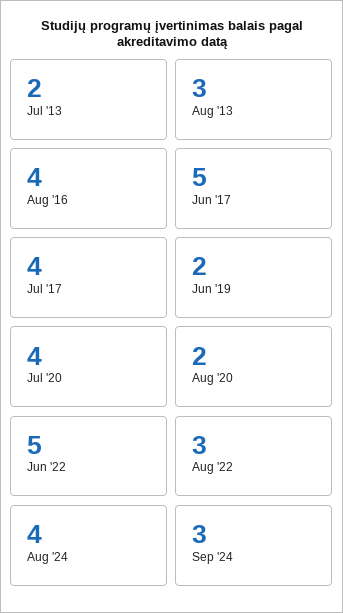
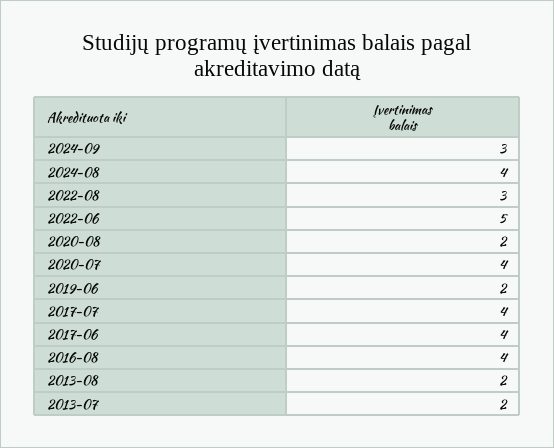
Aug '13: 3 -> 2
Jun '17: 5 -> 4

